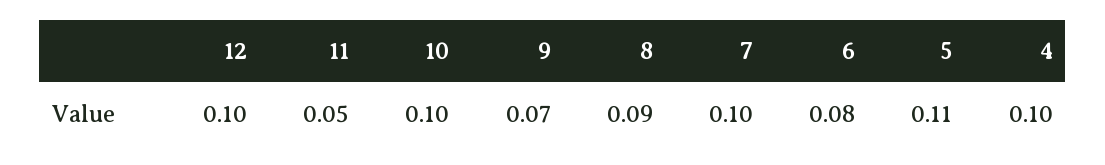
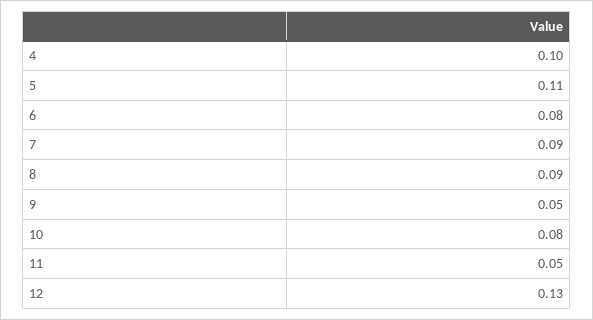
12: 0.1 -> 0.13
10: 0.1 -> 0.08
9: 0.07 -> 0.05
7: 0.1 -> 0.09

